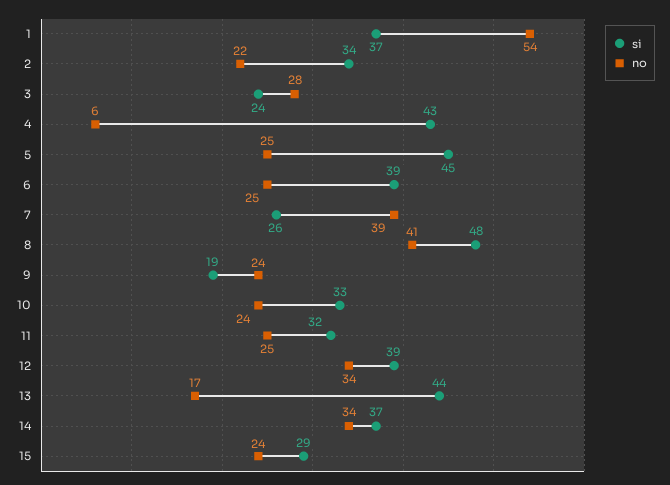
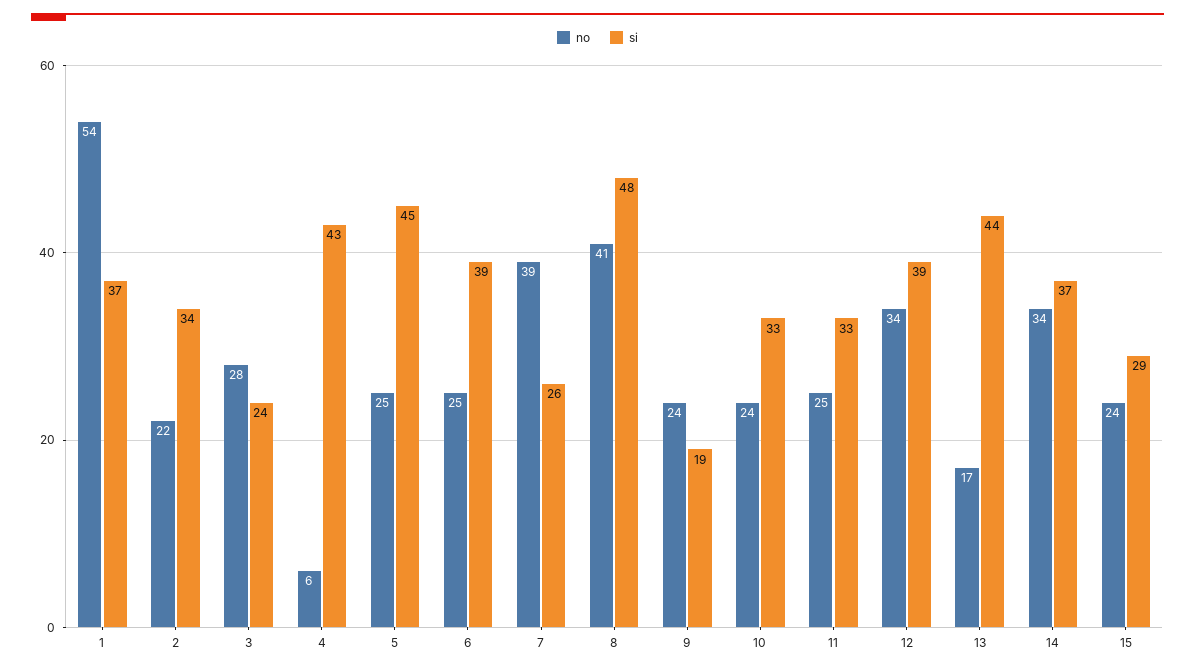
si, 11: 32 -> 33

